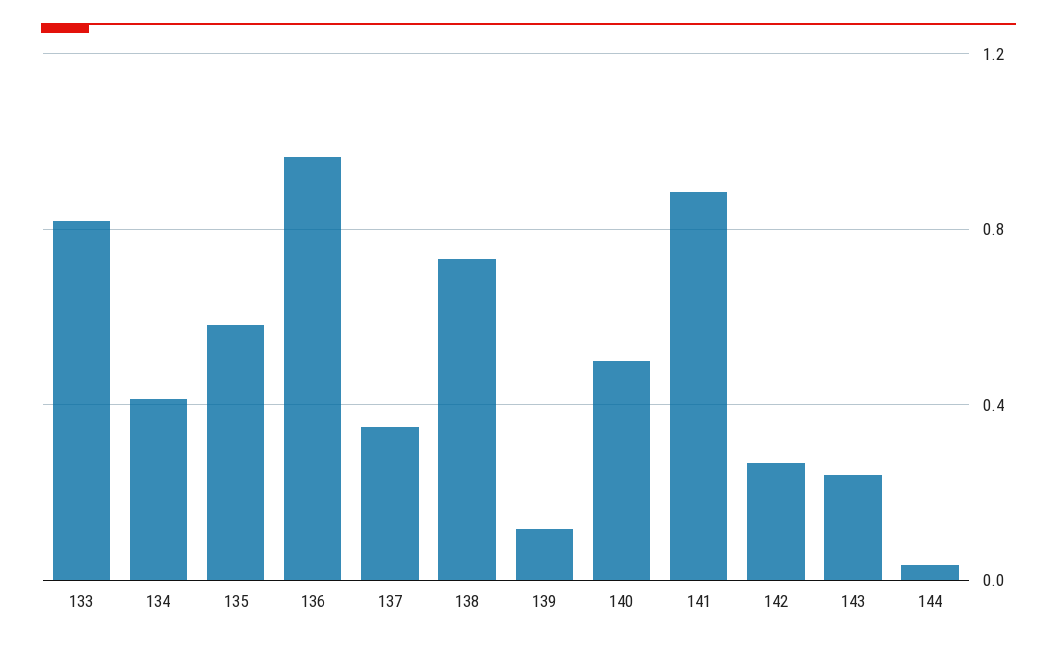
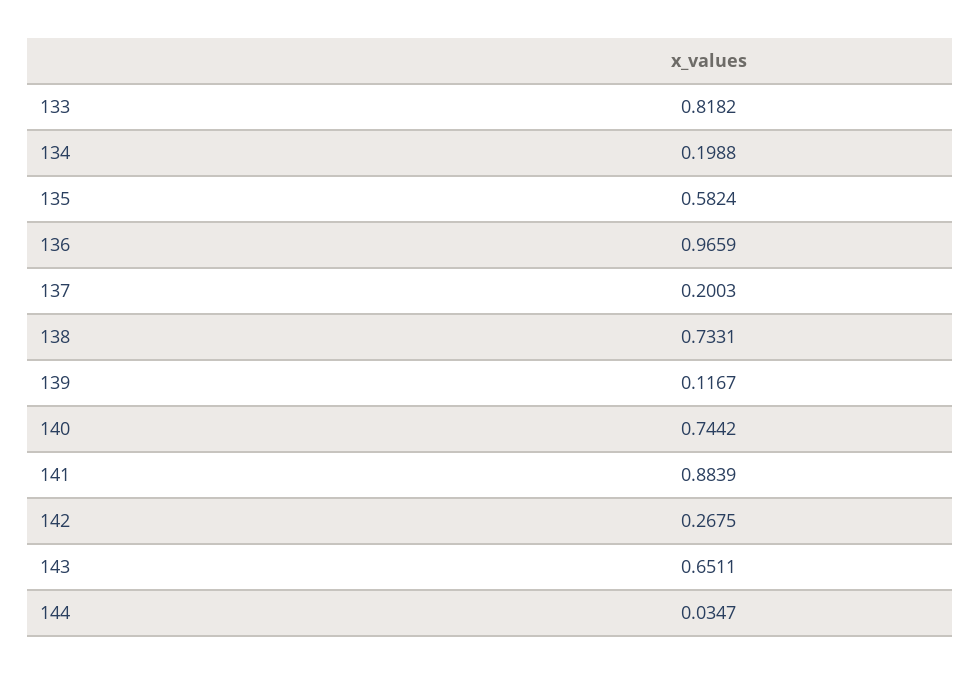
134: 0.4 -> 0.1988
137: 0.35 -> 0.2003
140: 0.5 -> 0.7442
143: 0.25 -> 0.6511

